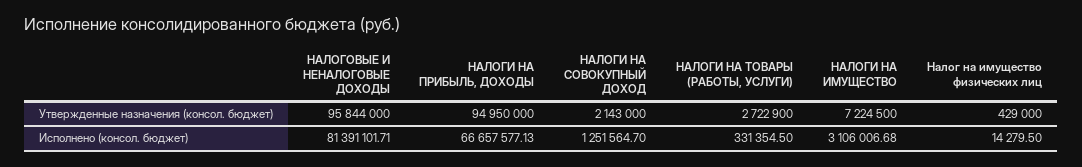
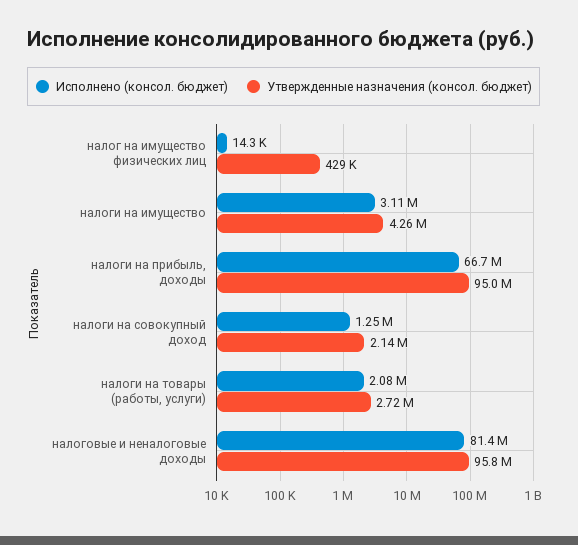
Утвержденные назначения (консол. бюджет), НАЛОГИ НА ИМУЩЕСТВО: 7224500 -> 4260000
Исполнено (консол. бюджет), НАЛОГИ НА ТОВАРЫ (РАБОТЫ, УСЛУГИ): 331354.5 -> 2080000

